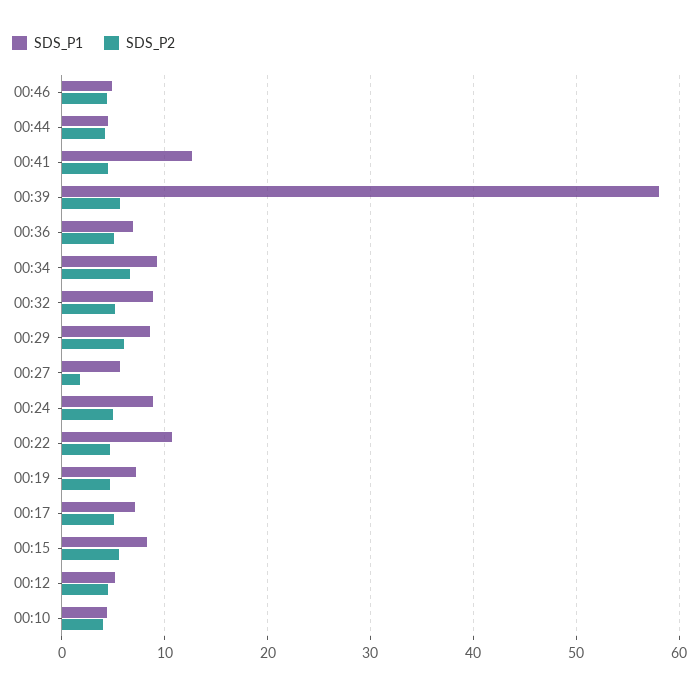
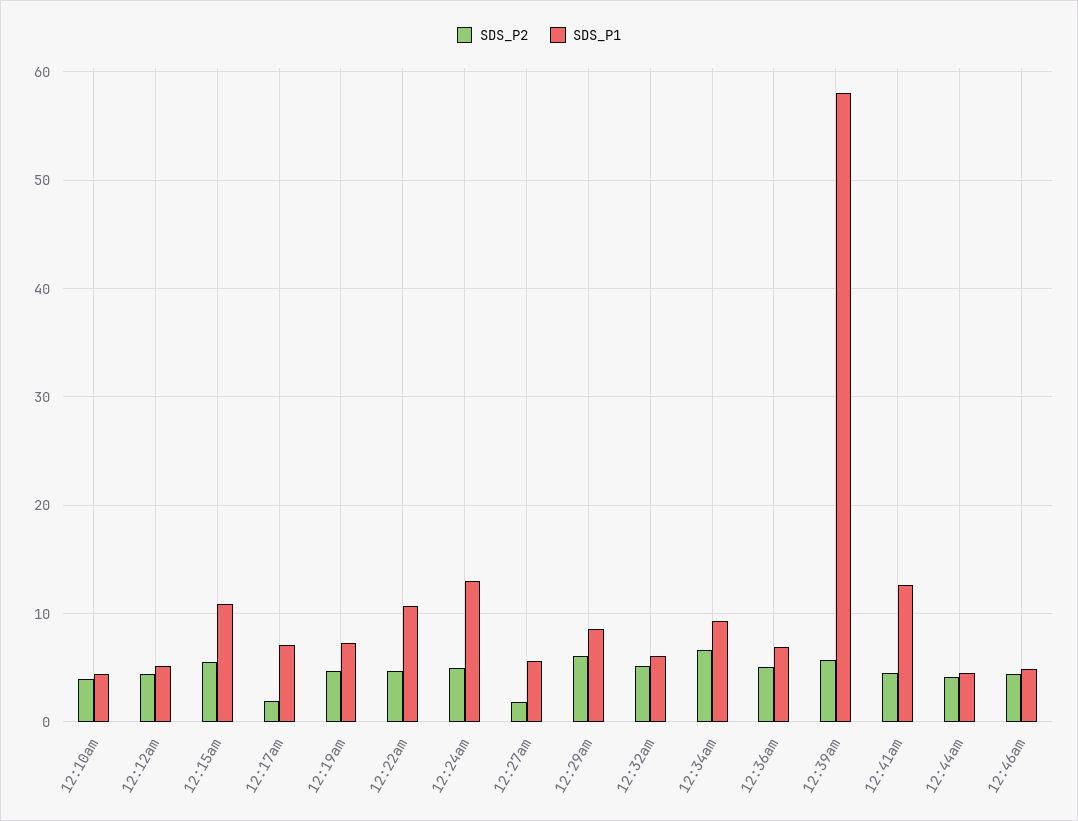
SDS_P1, 00:32: 9 -> 6
SDS_P1, 00:24: 9 -> 13
SDS_P2, 00:17: 5 -> 2
SDS_P1, 00:15: 8 -> 11

